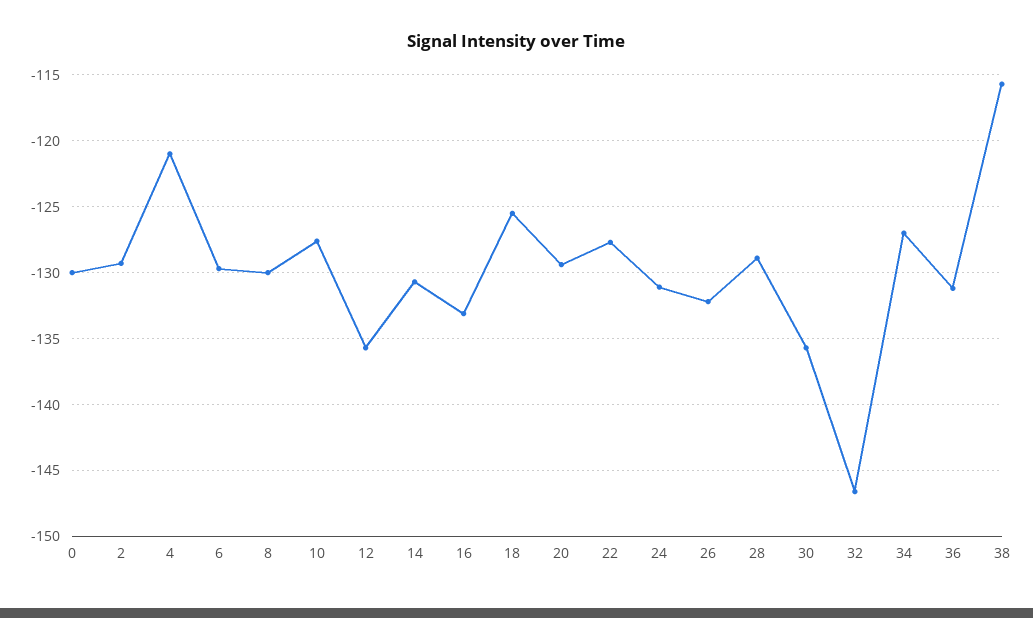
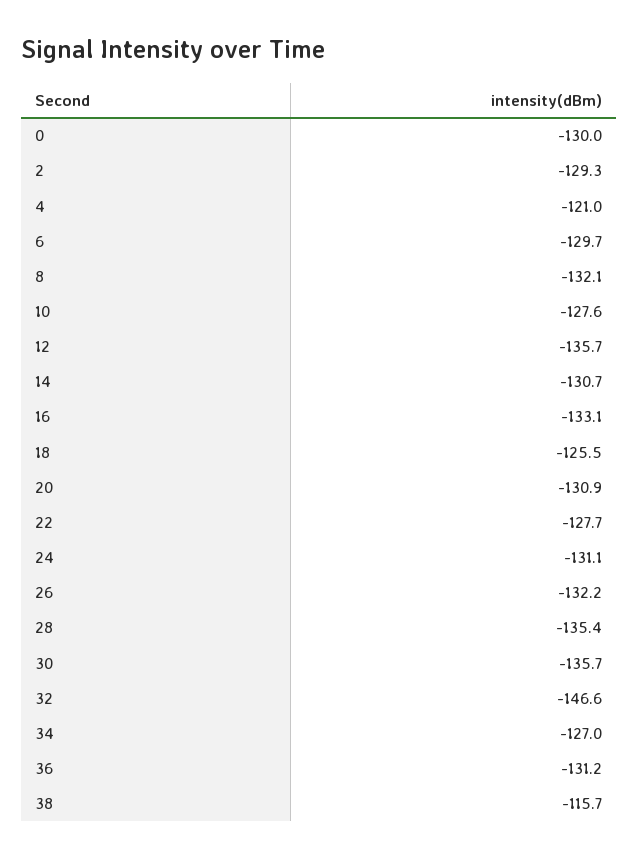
8: -130 -> -132.1
20: -129.5 -> -130.9
28: -129 -> -135.4

